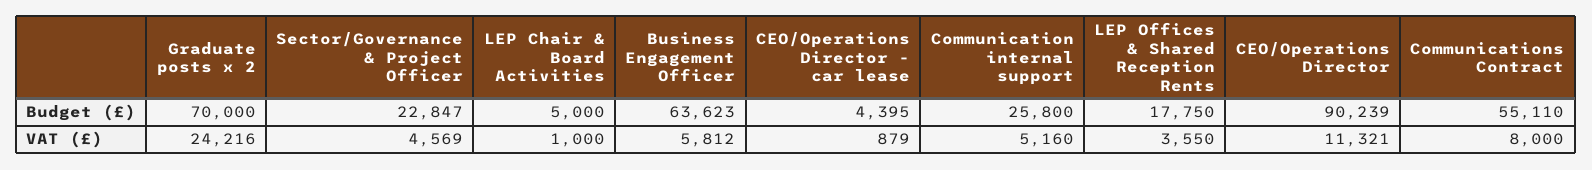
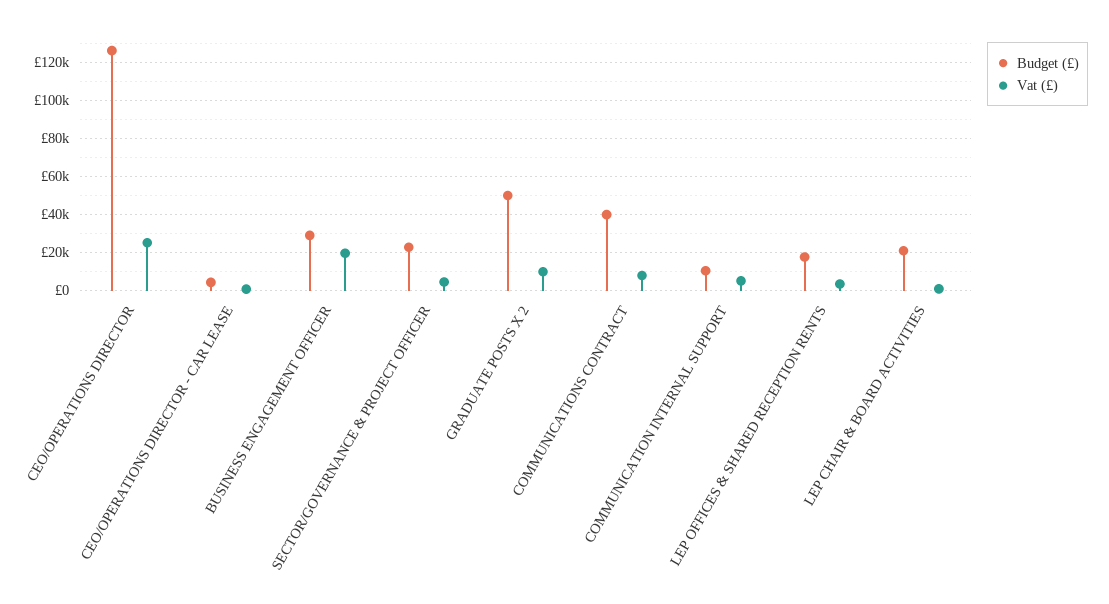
Budget (£), Graduate posts x 2: 70000 -> 50000
Budget (£), LEP Chair & Board Activities: 5000 -> 20000
Budget (£), Business Engagement Officer: 63623 -> 30000
Budget (£), Communication internal support: 25800 -> 10000
Budget (£), CEO/Operations Director: 90239 -> 125000
Budget (£), Communications Contract: 55110 -> 40000
VAT (£), Graduate posts x 2: 24216 -> 10000
VAT (£), Business Engagement Officer: 5812 -> 20000
VAT (£), CEO/Operations Director: 11321 -> 25000

